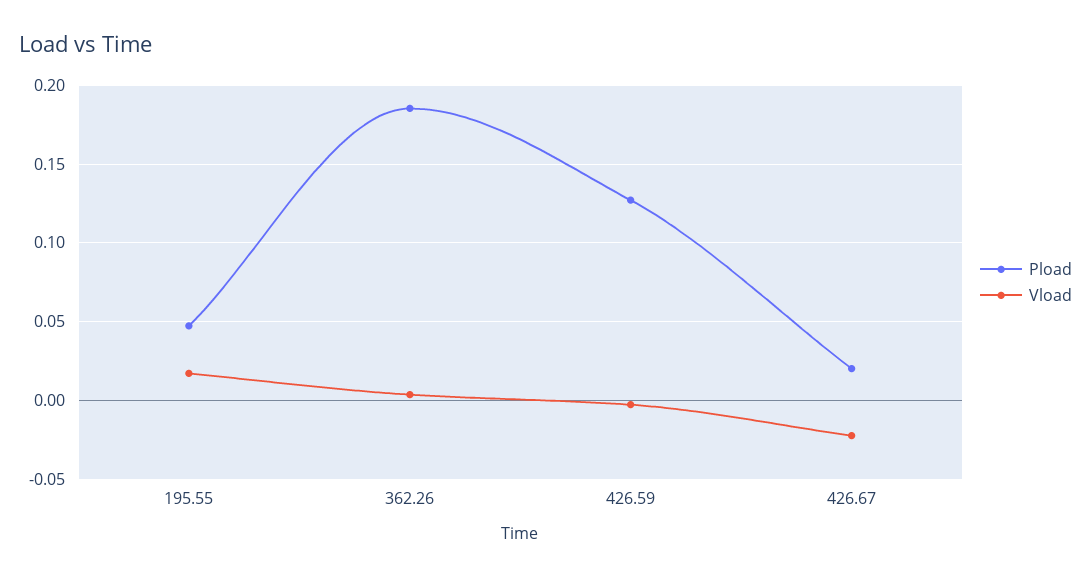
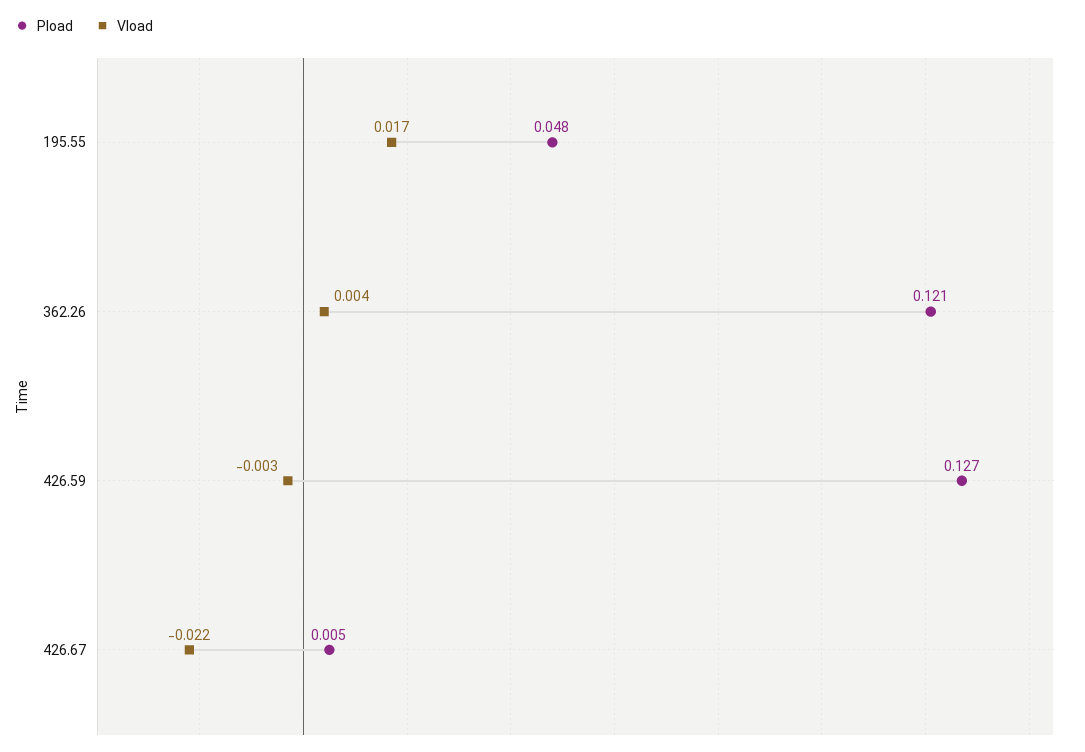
Pload, 362.26: 0.185 -> 0.121
Pload, 426.67: 0.02 -> 0.005

